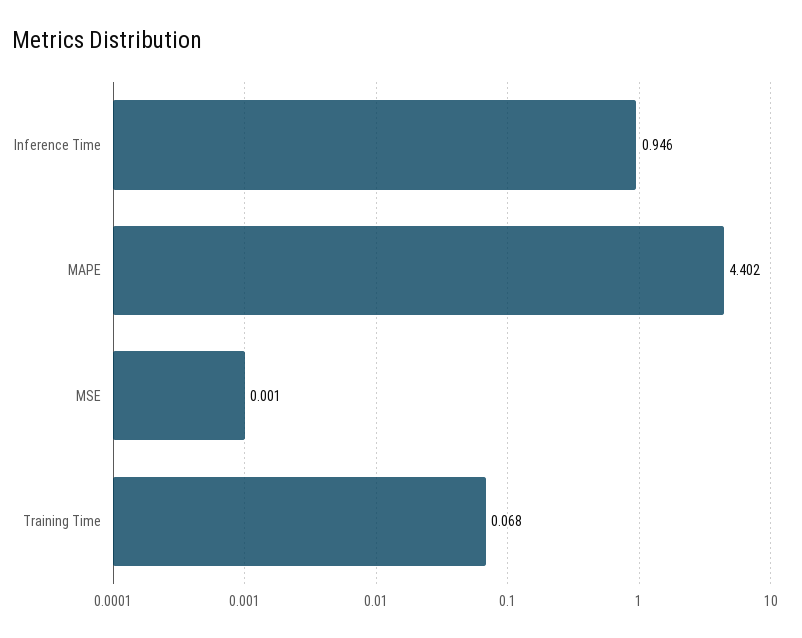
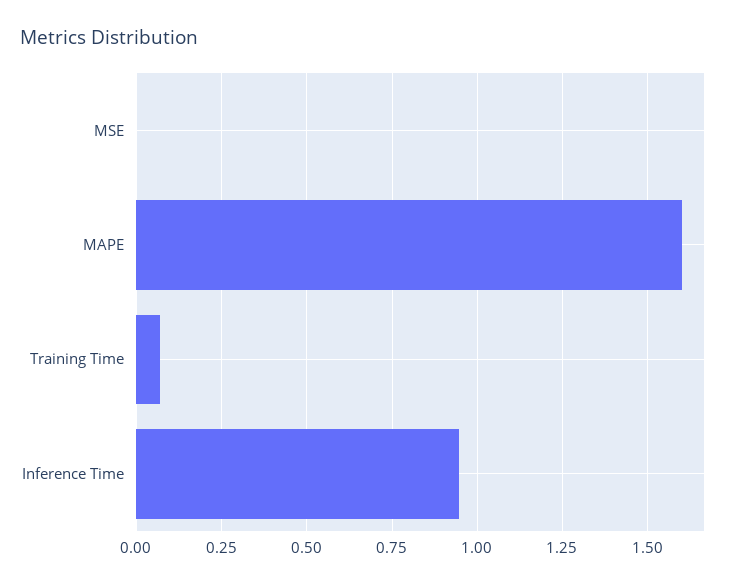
MAPE: 4.402 -> 1.6

